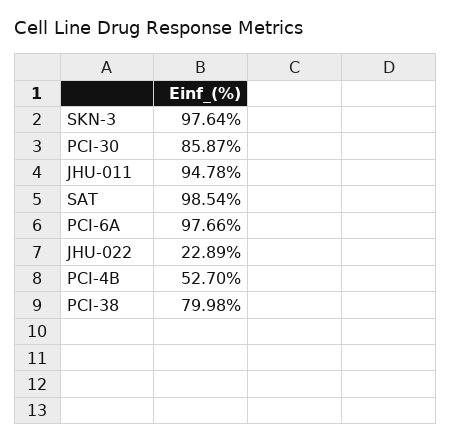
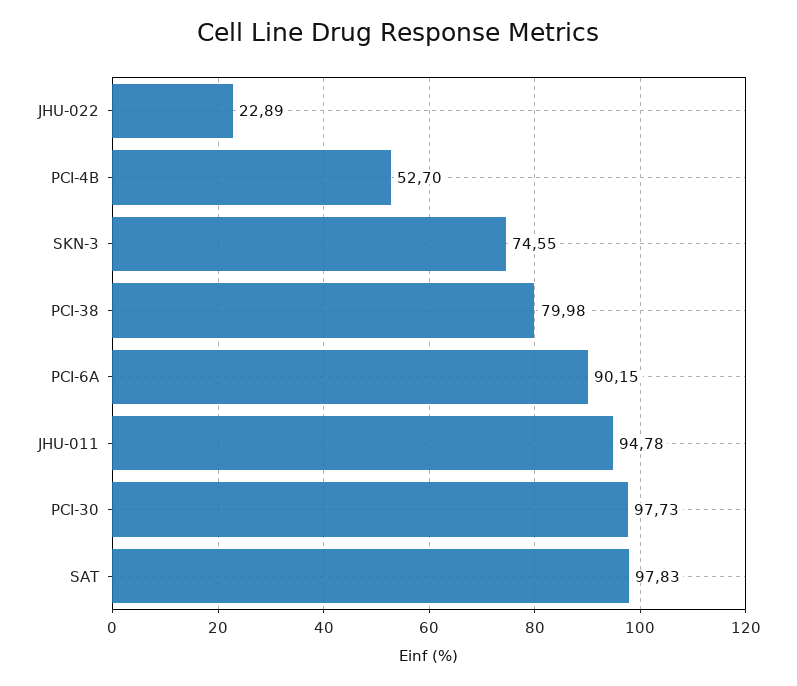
SKN-3: 97.64 -> 74.55
PCI-30: 85.87 -> 97.73
SAT: 98.54 -> 97.83
PCI-6A: 97.66 -> 90.15

